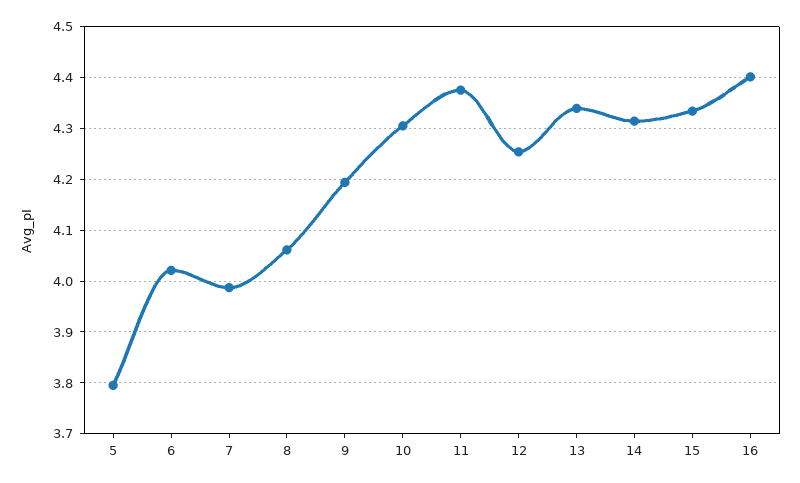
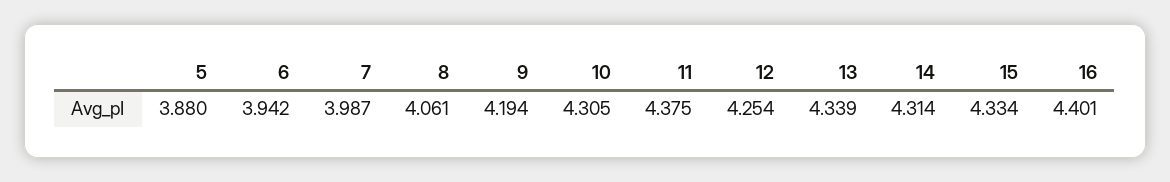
5: 3.8 -> 3.88
6: 4.02 -> 3.942

